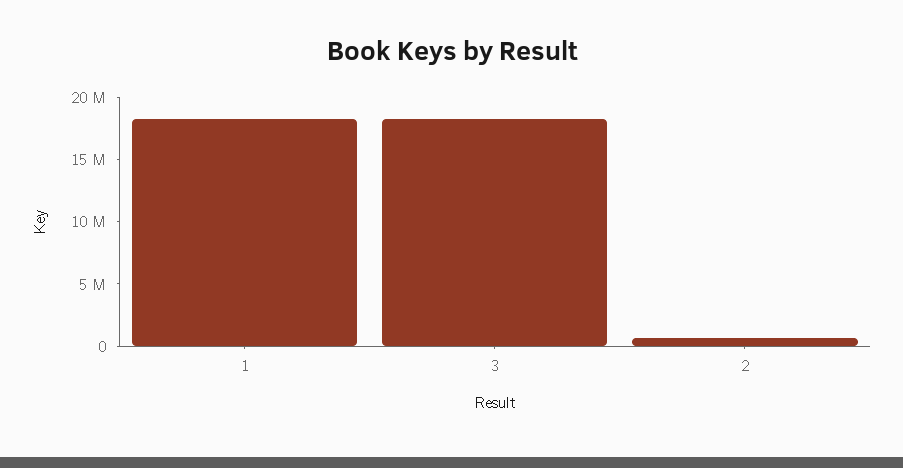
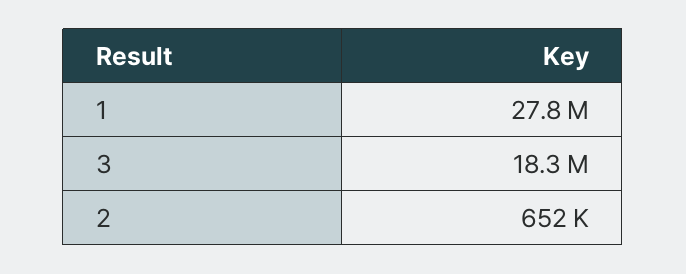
1: 18000000 -> 27800000

